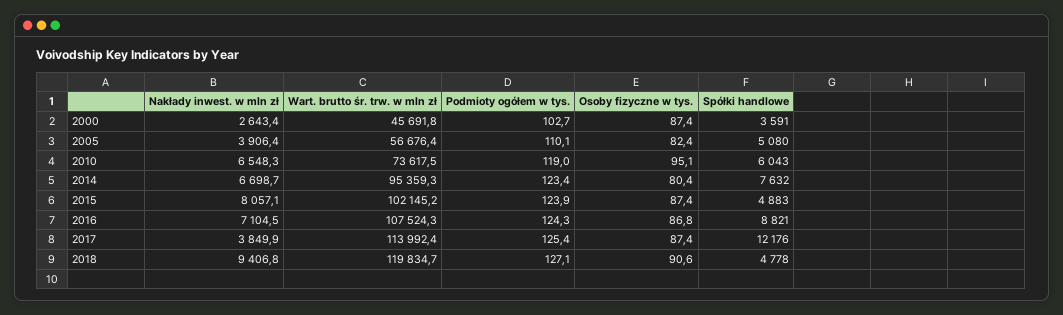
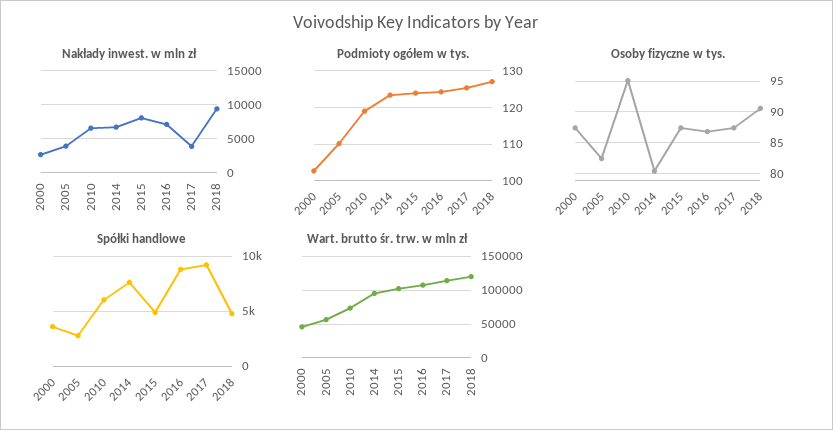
Spółki handlowe, 2005: 5080 -> 3000
Spółki handlowe, 2017: 12176 -> 9000

